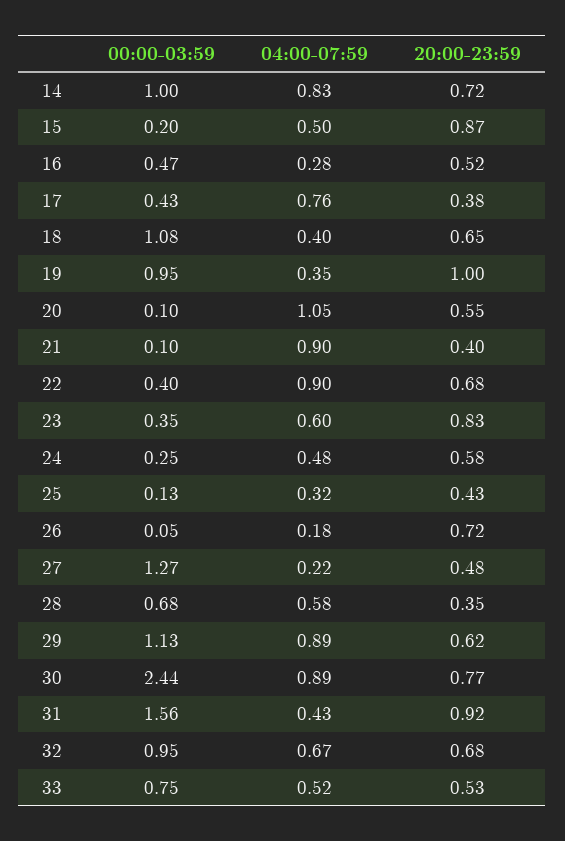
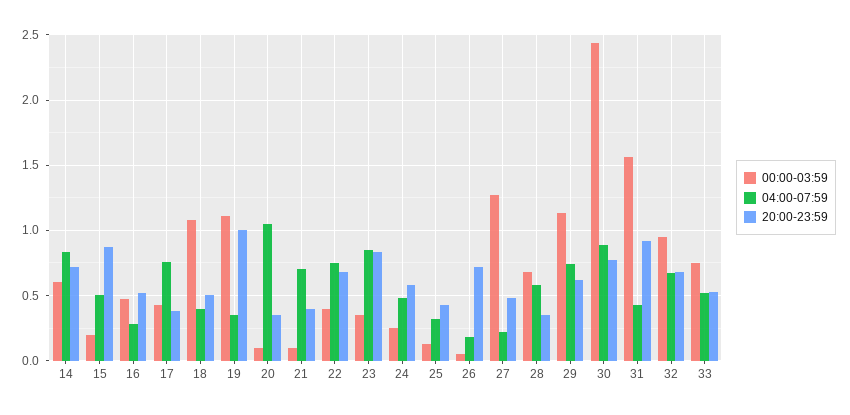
00:00-03:59, 14: 1 -> 0.6
20:00-23:59, 18: 0.65 -> 0.5
00:00-03:59, 19: 0.95 -> 1.1
20:00-23:59, 20: 0.55 -> 0.35
04:00-07:59, 21: 0.9 -> 0.7
04:00-07:59, 22: 0.9 -> 0.75
04:00-07:59, 23: 0.6 -> 0.85
04:00-07:59, 29: 0.89 -> 0.75

